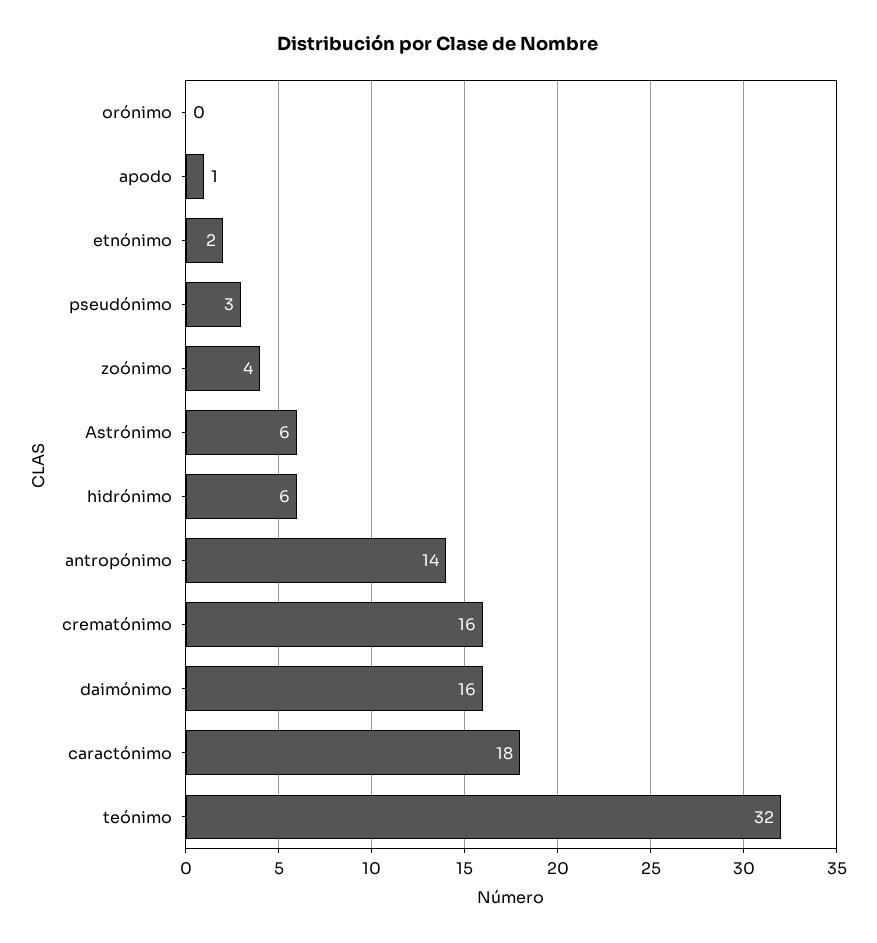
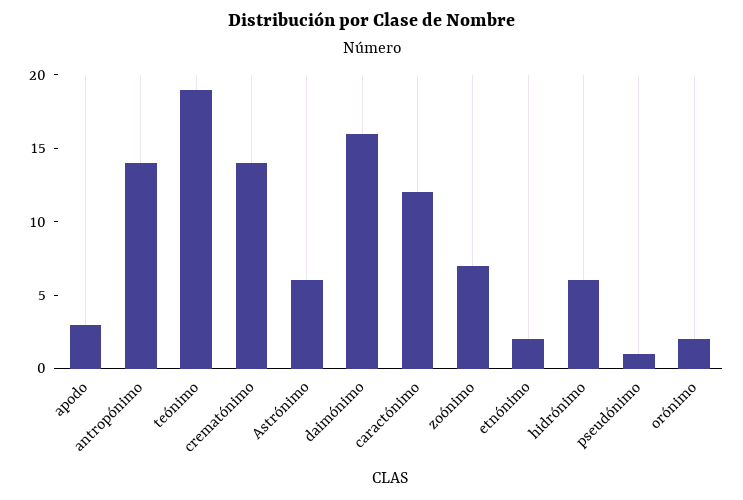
orónimo: 0 -> 2
apodo: 1 -> 3
pseudónimo: 3 -> 1
zoónimo: 4 -> 7
crematónimo: 16 -> 14
caractónimo: 18 -> 12
teónimo: 32 -> 19

